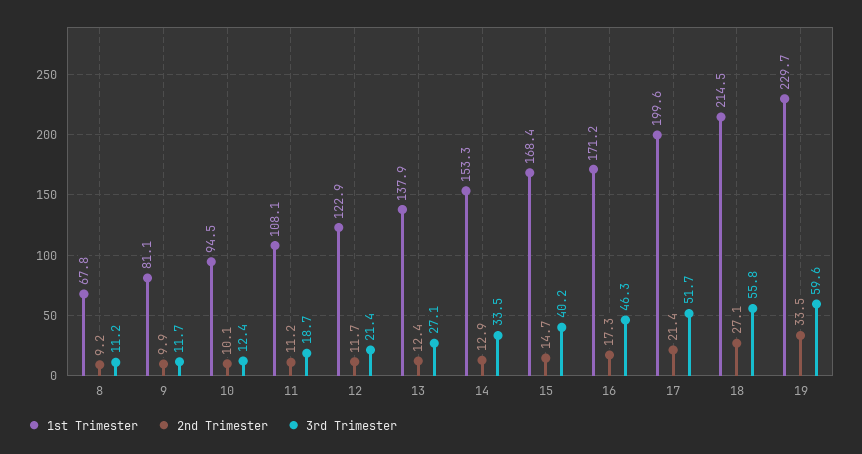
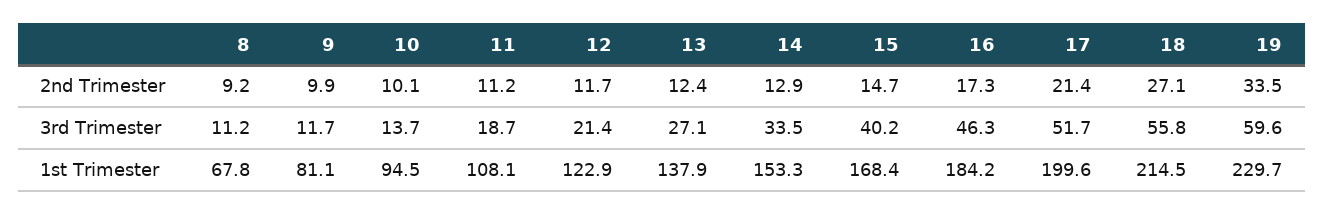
3rd Trimester, 10: 12.4 -> 13.7
1st Trimester, 16: 171.2 -> 184.2

